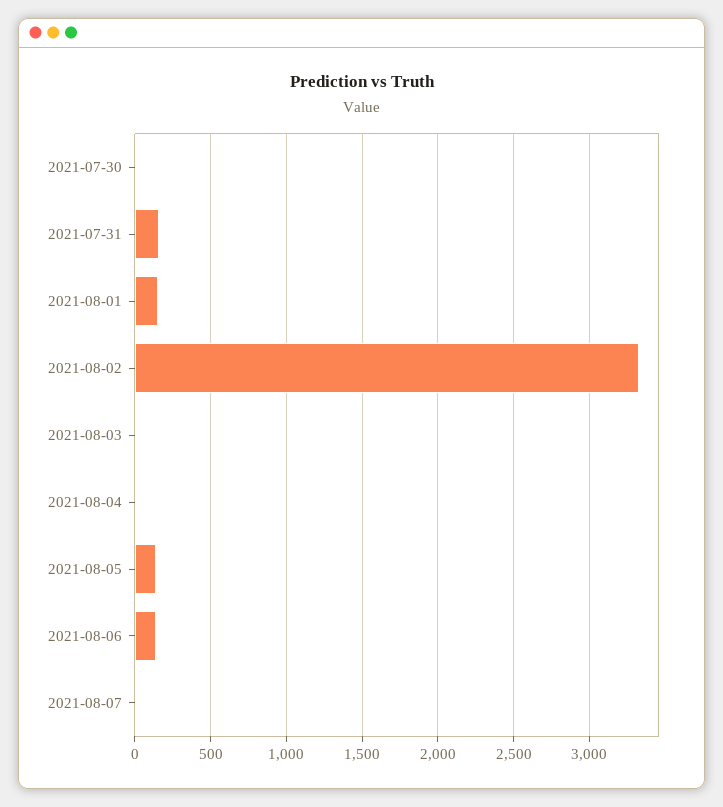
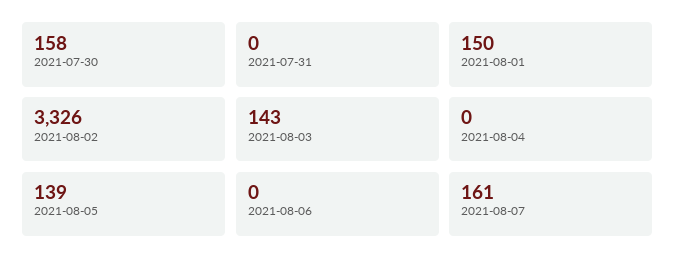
2021-07-30: 0 -> 158
2021-07-31: 150 -> 0
2021-08-03: 0 -> 143
2021-08-06: 150 -> 0
2021-08-07: 0 -> 161

